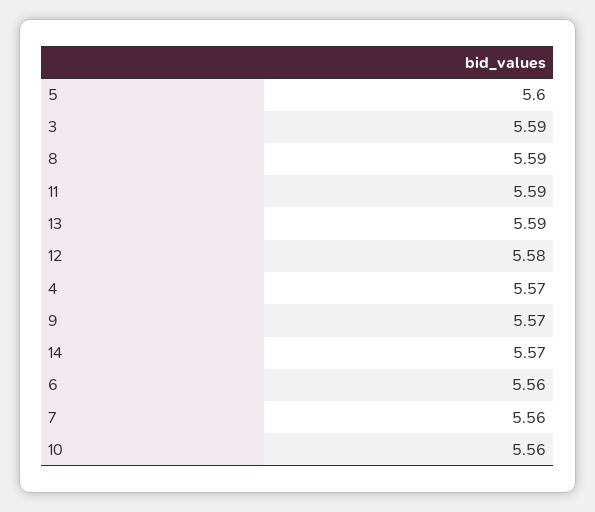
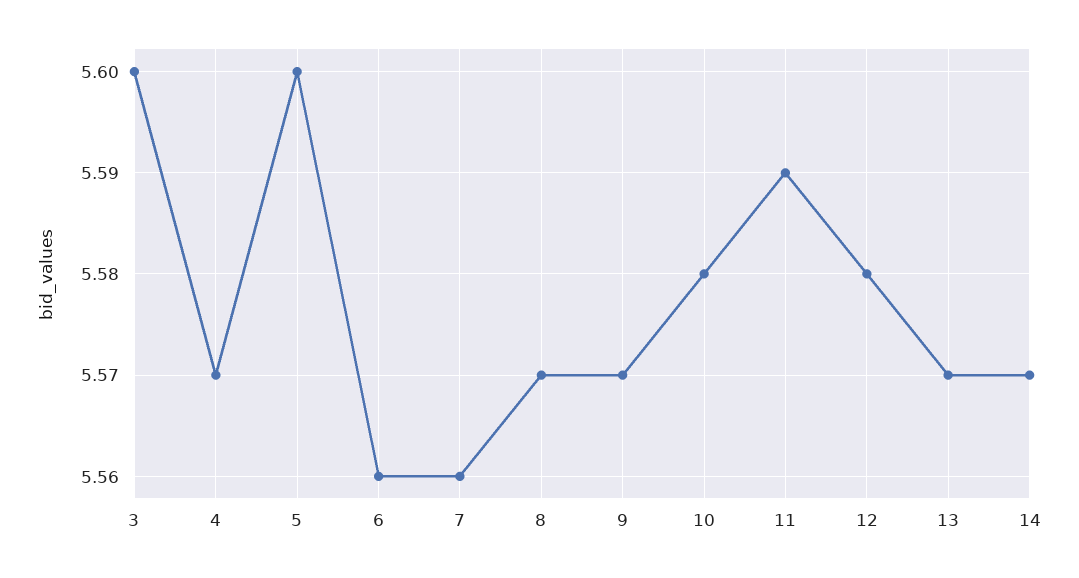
3: 5.59 -> 5.6
8: 5.59 -> 5.57
13: 5.59 -> 5.57
10: 5.56 -> 5.58

